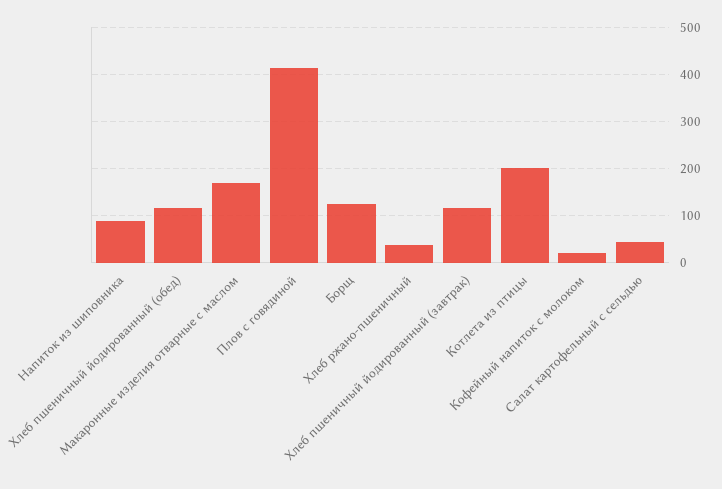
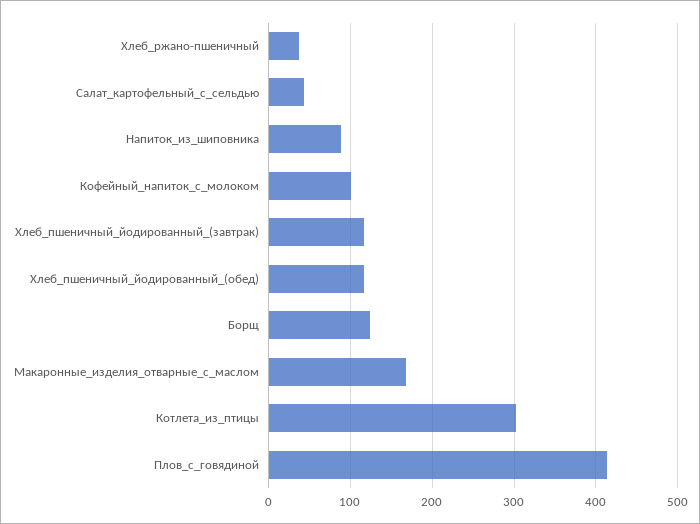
Котлета из птицы: 200 -> 300
Кофейный напиток с молоком: 20 -> 100

